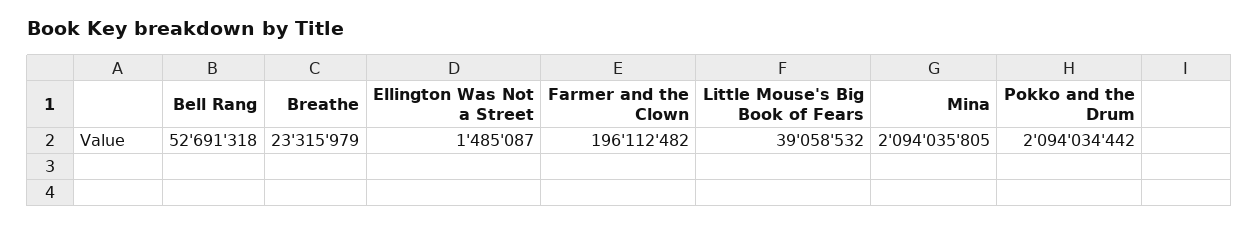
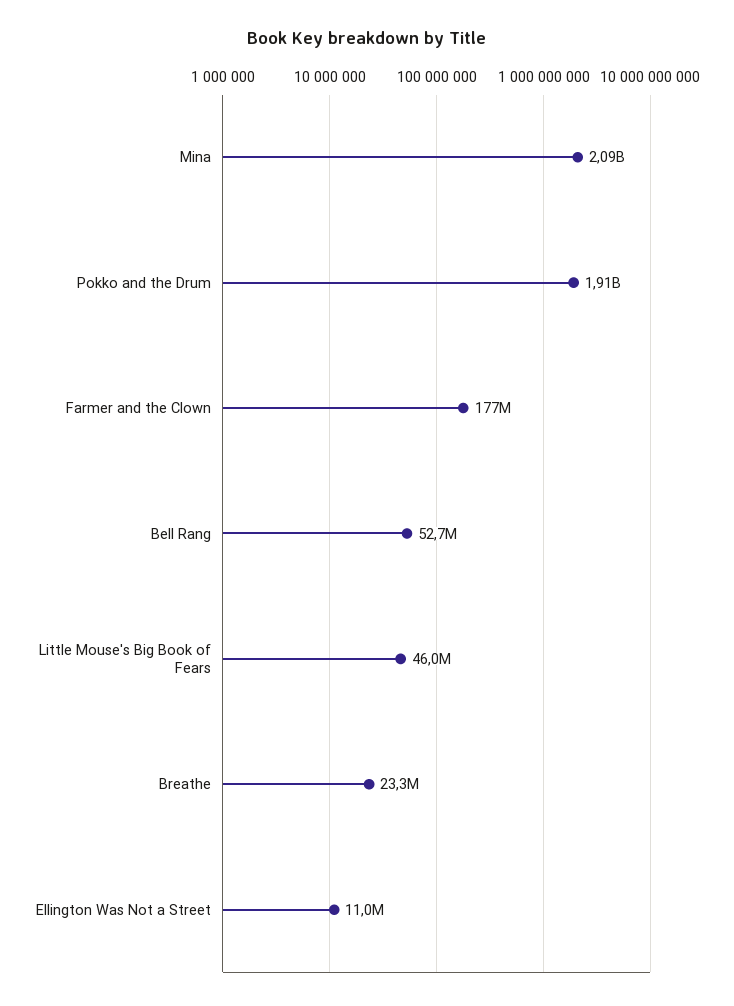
Ellington Was Not a Street: 1485087 -> 11000000
Farmer and the Clown: 196112482 -> 177000000
Little Mouse's Big Book of Fears: 39058532 -> 46000000
Pokko and the Drum: 2094034442 -> 1910000000

